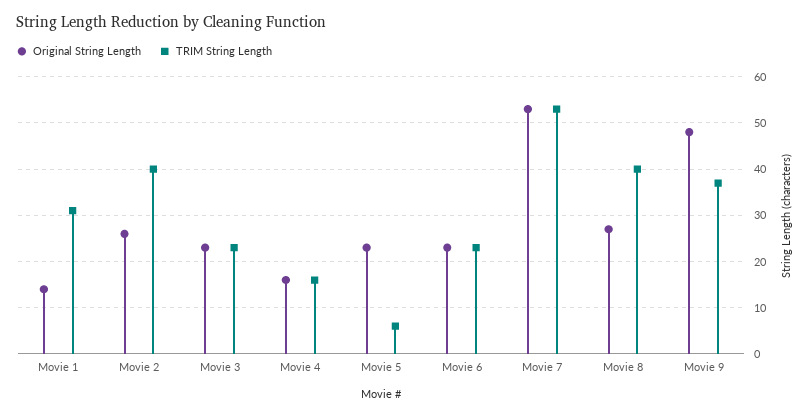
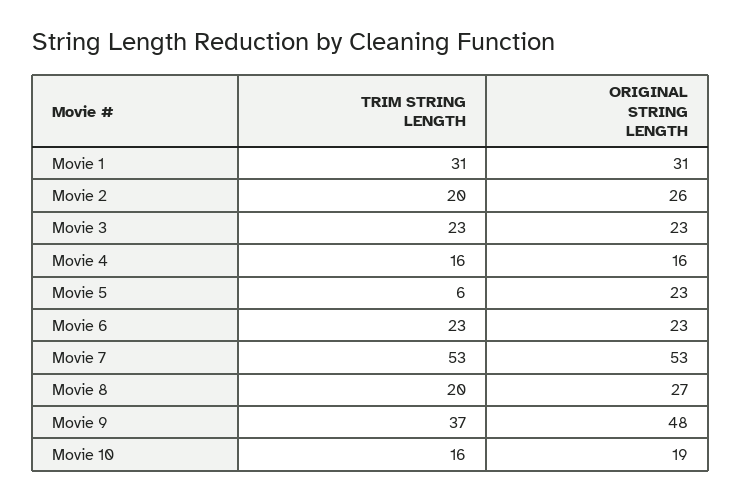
Original String Length, Movie 1: 15 -> 31
TRIM String Length, Movie 2: 40 -> 20
TRIM String Length, Movie 8: 40 -> 20
TRIM String Length, Movie 10: none -> 16
Original String Length, Movie 10: none -> 19

